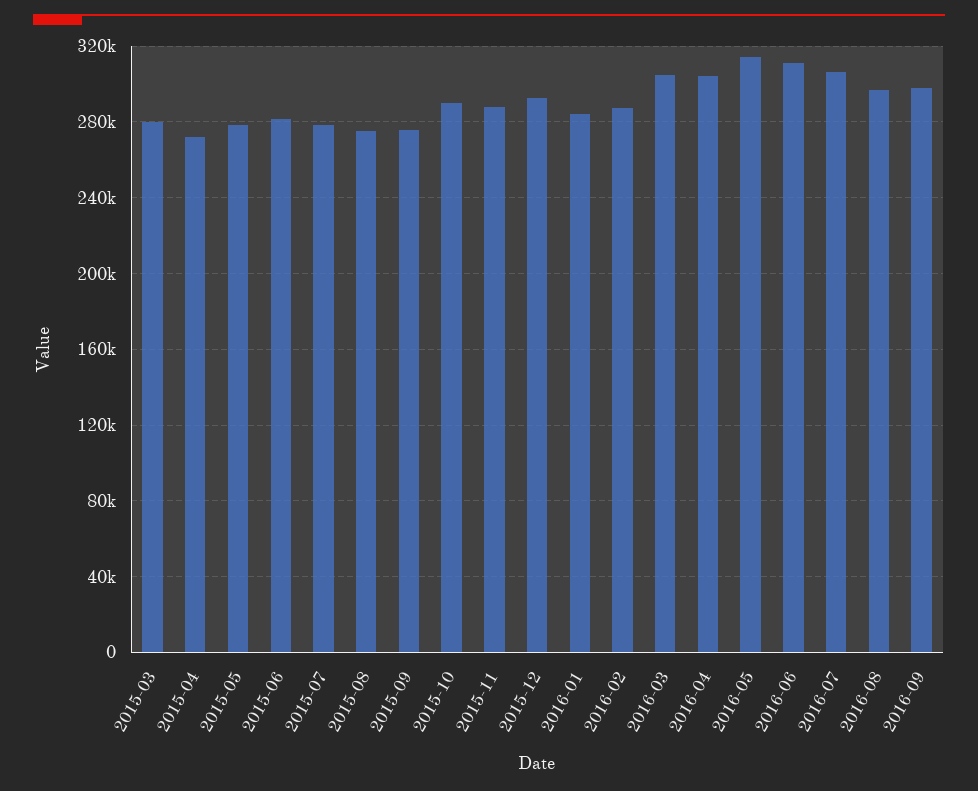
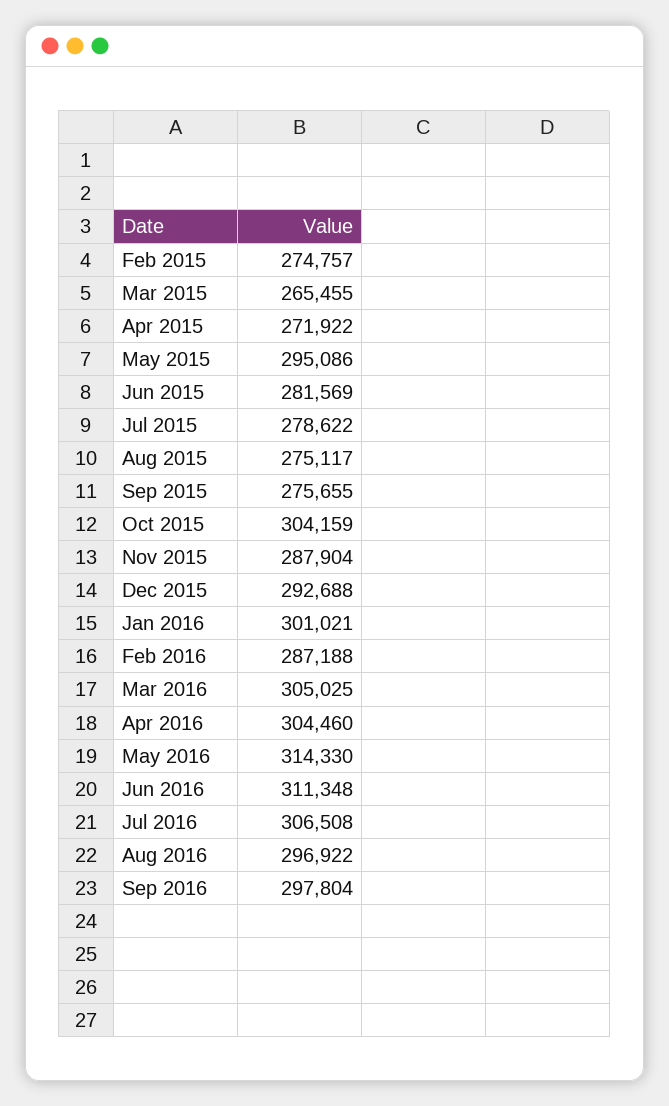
2015-03: 280000 -> 265455
2015-05: 280000 -> 295086
2015-10: 290000 -> 304159
2016-01: 285000 -> 301021
Feb 2015: none -> 274757

